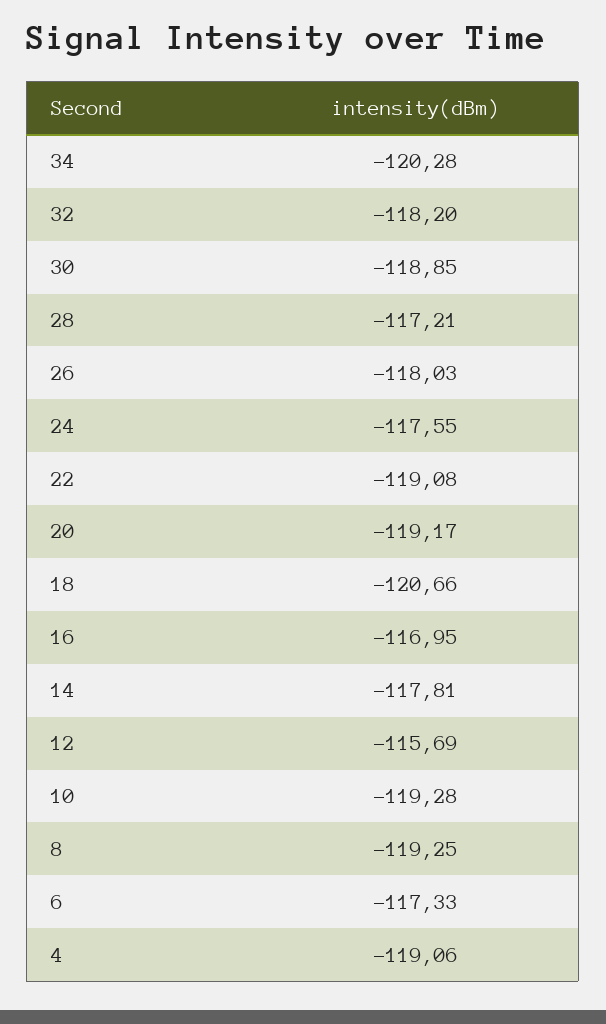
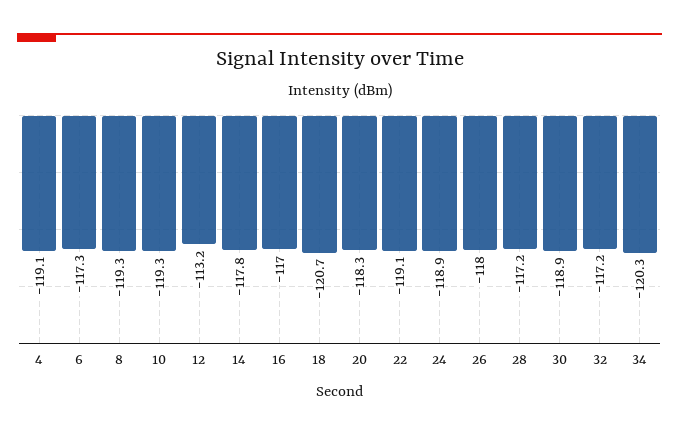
32: -118.2 -> -117.2
24: -117.55 -> -118.9
20: -119.17 -> -118.3
12: -115.69 -> -113.2

